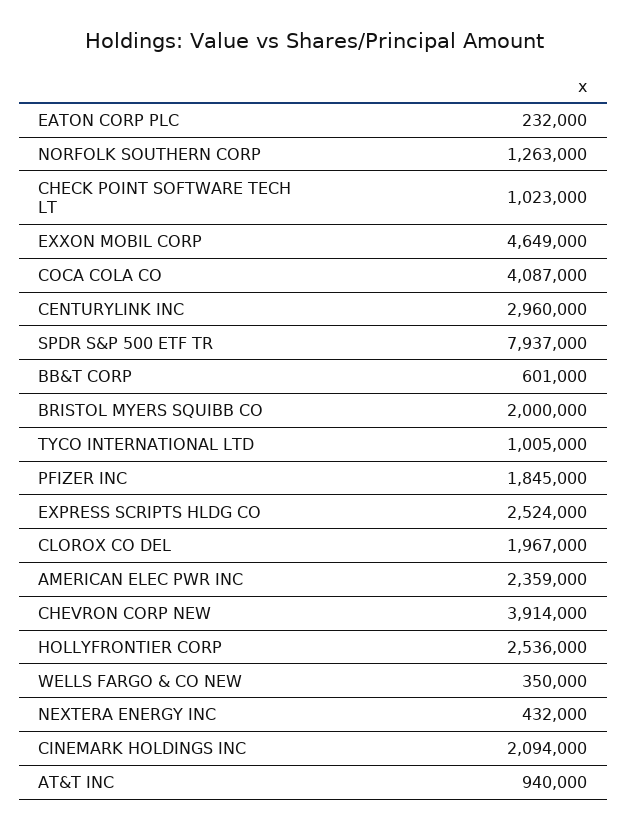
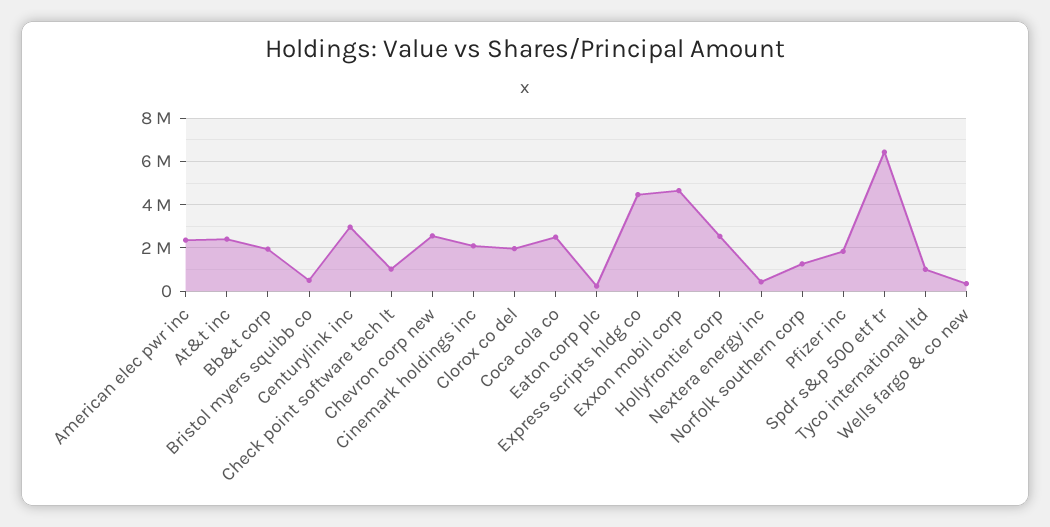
COCA COLA CO: 4087000 -> 2500000
SPDR S&P 500 ETF TR: 7937000 -> 6500000
BB&T CORP: 601000 -> 2000000
BRISTOL MYERS SQUIBB CO: 2000000 -> 500000
EXPRESS SCRIPTS HLDG CO: 2524000 -> 4500000
CHEVRON CORP NEW: 3914000 -> 2500000
AT&T INC: 940000 -> 2500000

